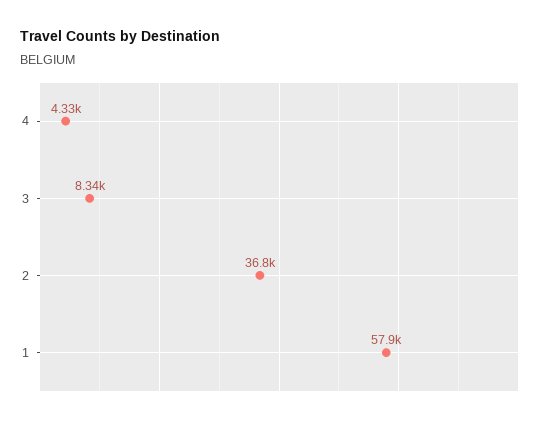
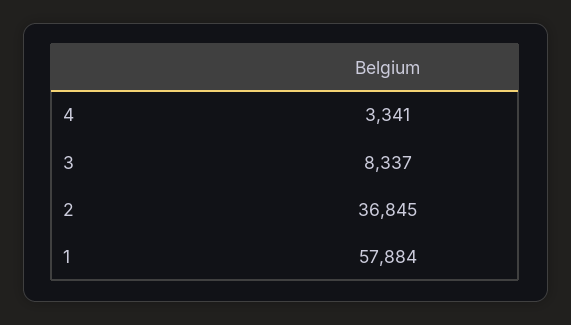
4: 4330 -> 3341

